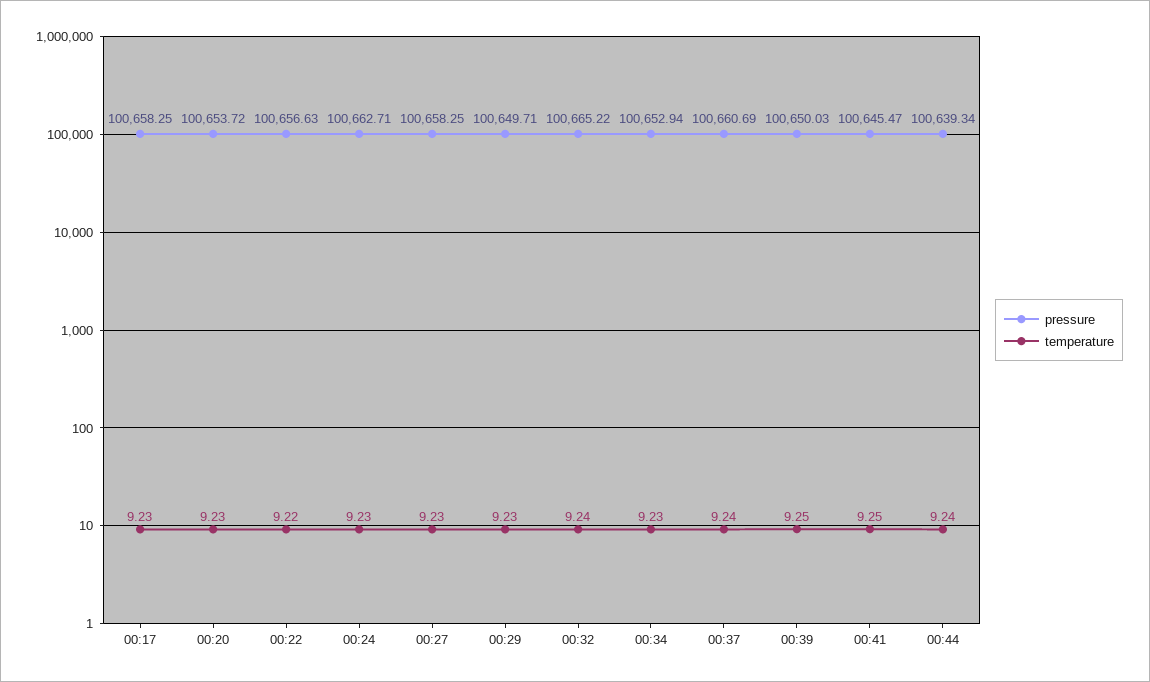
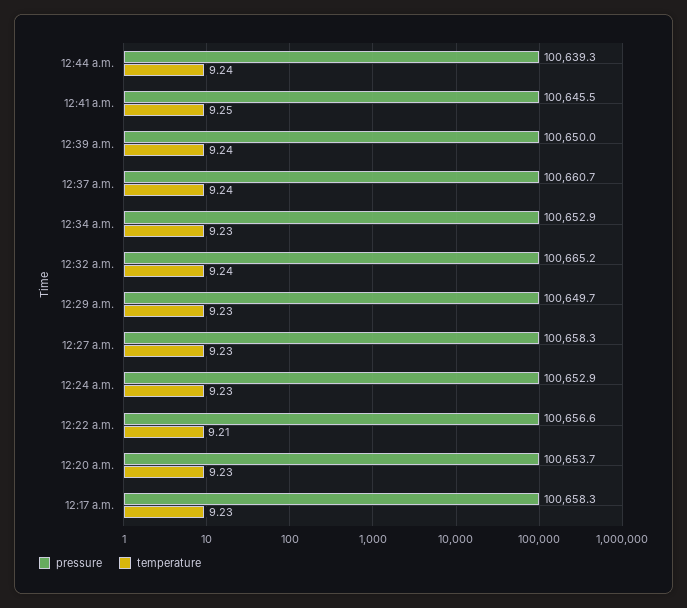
temperature, 00:22: 9.22 -> 9.21
pressure, 00:24: 100662.71 -> 100652.9
temperature, 00:39: 9.25 -> 9.24

